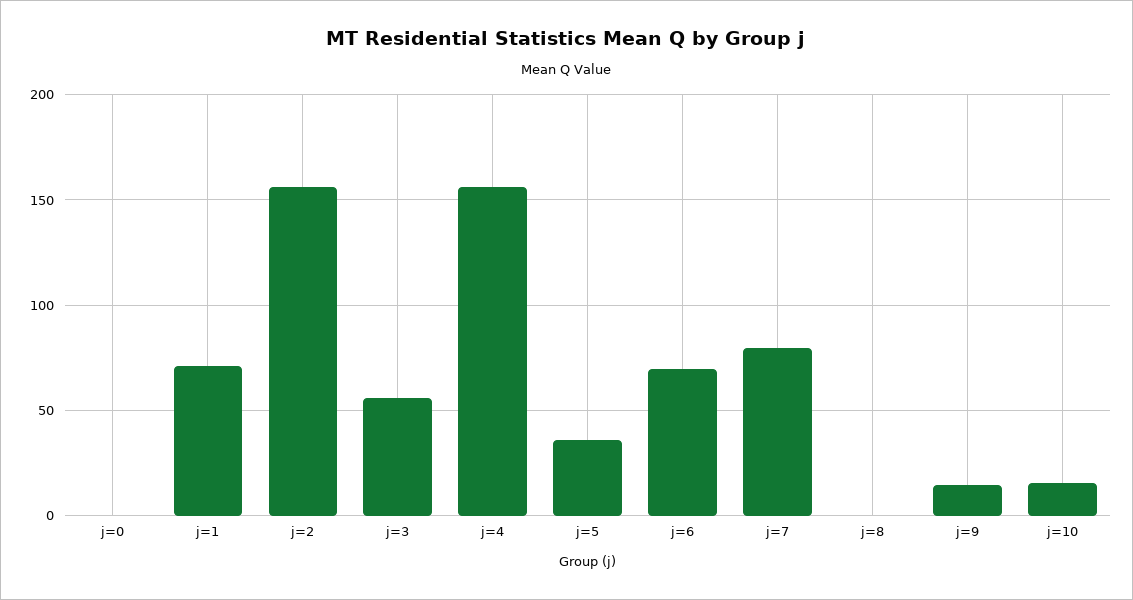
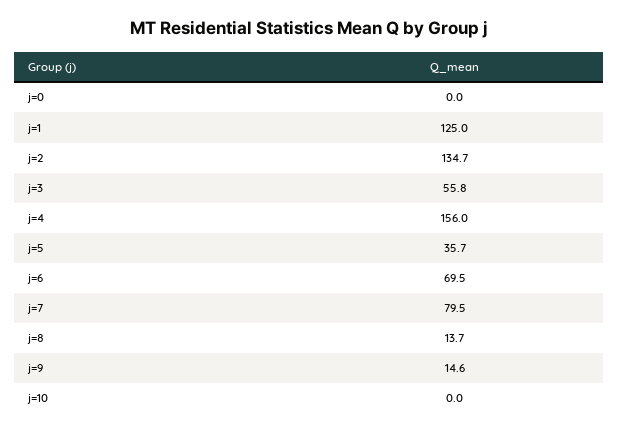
j=1: 70 -> 125
j=2: 155 -> 134.7
j=8: 0 -> 13.7
j=10: 15 -> 0

